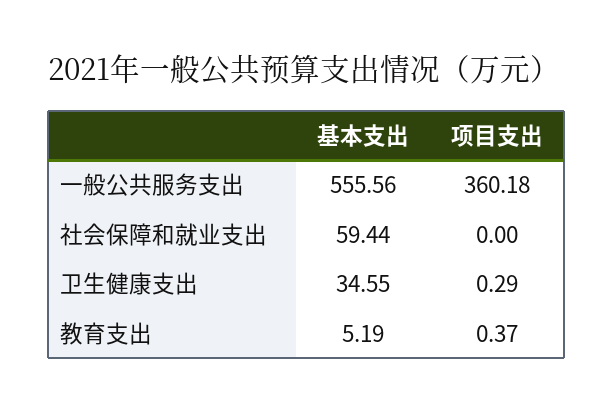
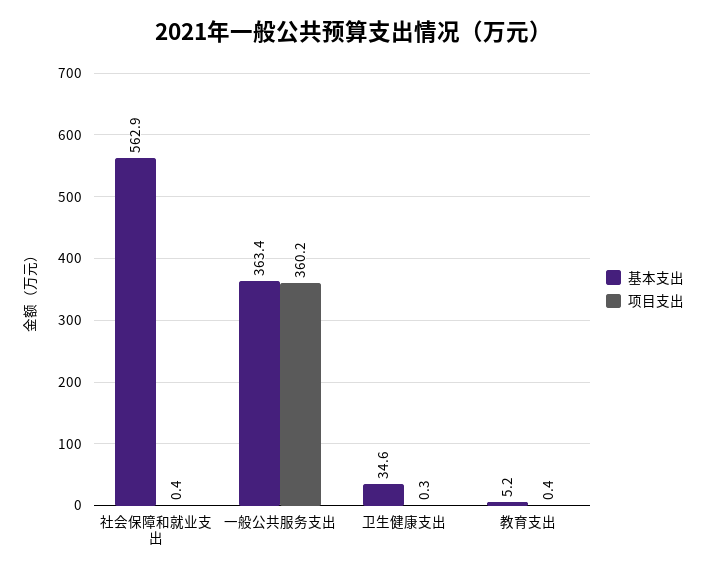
基本支出, 一般公共服务支出: 555.56 -> 363.4
基本支出, 社会保障和就业支出: 59.44 -> 562.9
项目支出, 社会保障和就业支出: 0 -> 0.4

